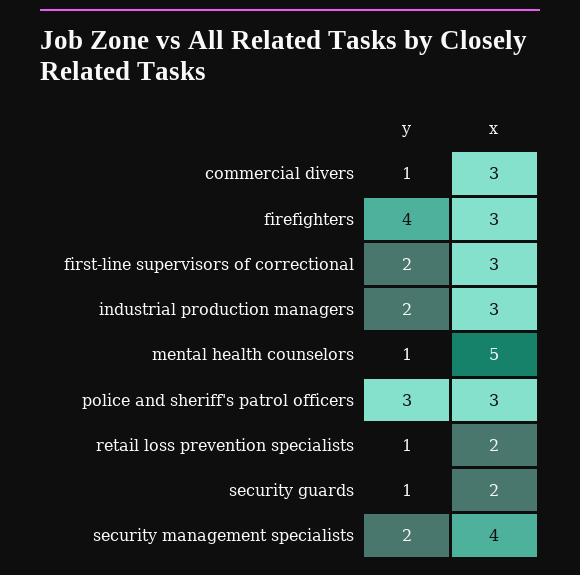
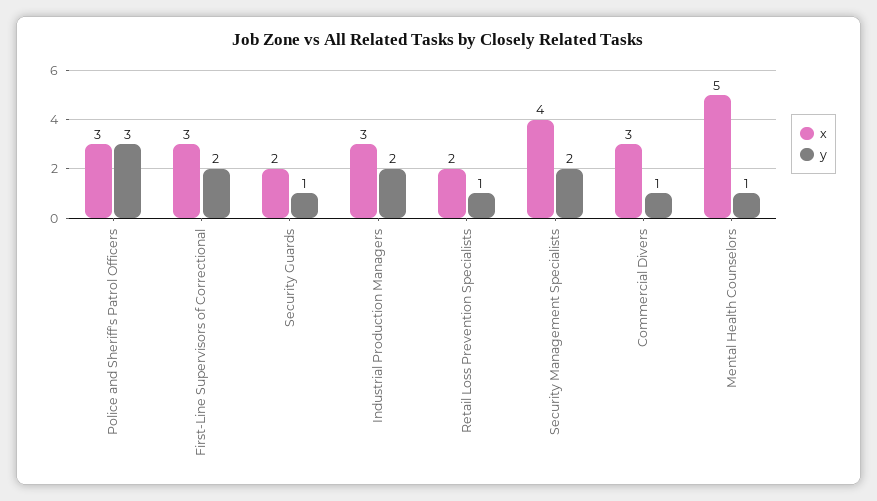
y, firefighters: 4 -> none
x, firefighters: 3 -> none

